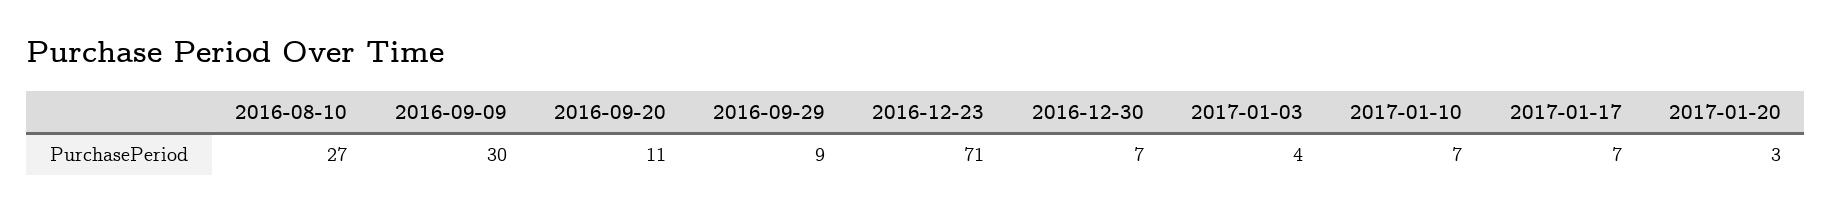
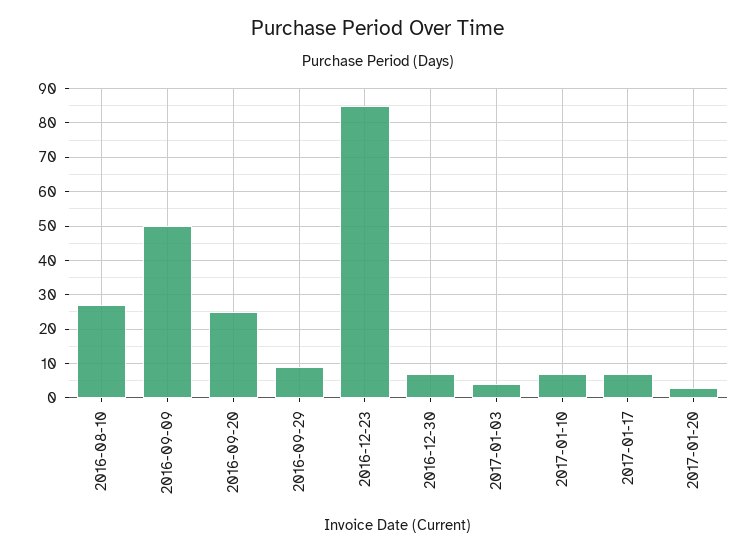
2016-09-09: 30 -> 50
2016-09-20: 11 -> 25
2016-12-23: 71 -> 85

